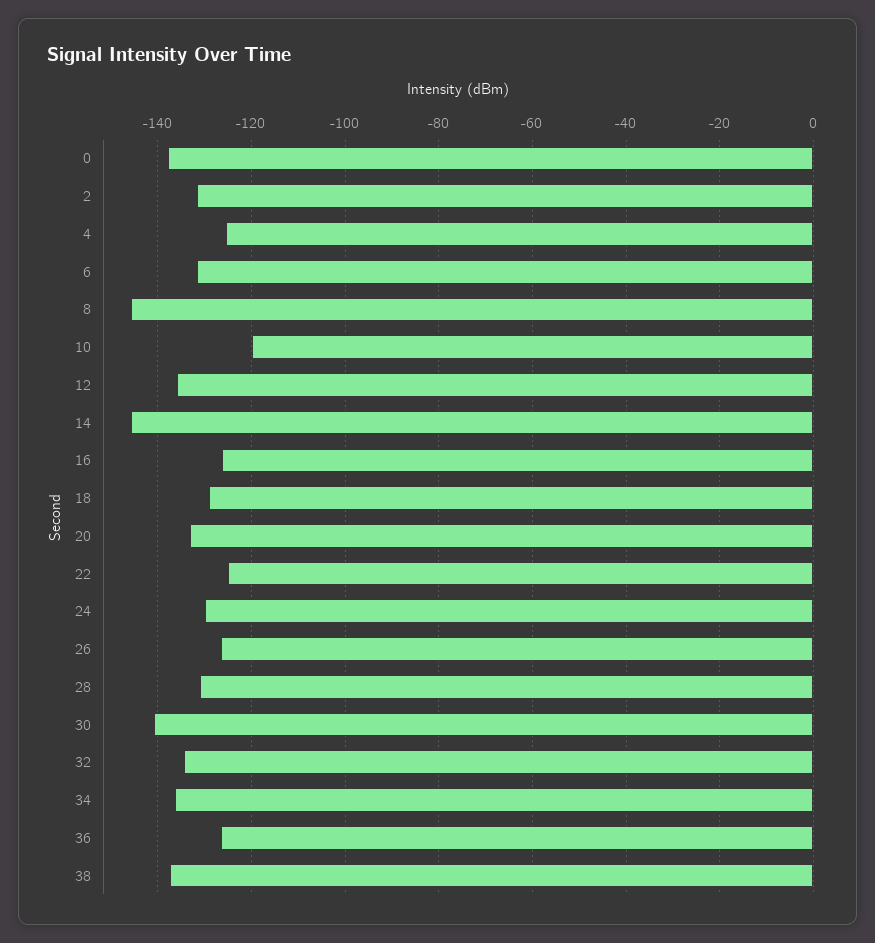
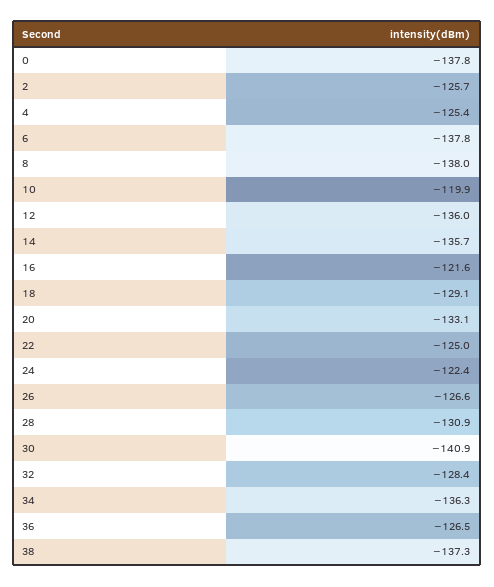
2: -132 -> -125.7
6: -132 -> -137.8
8: -146 -> -138
14: -146 -> -135.7
16: -126 -> -121.6
24: -130 -> -122.4
32: -134 -> -128.4

